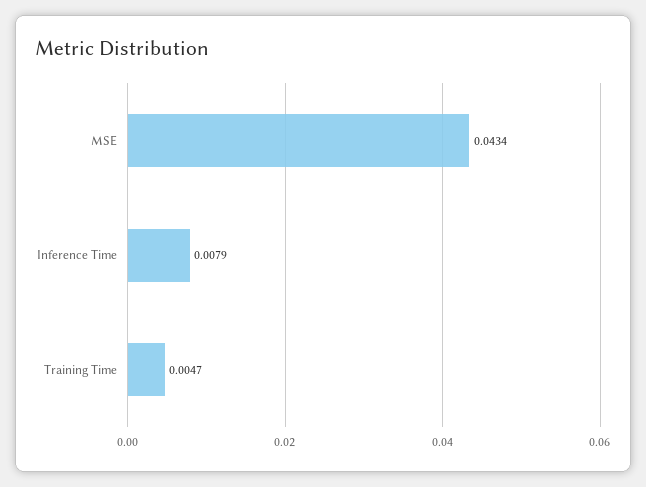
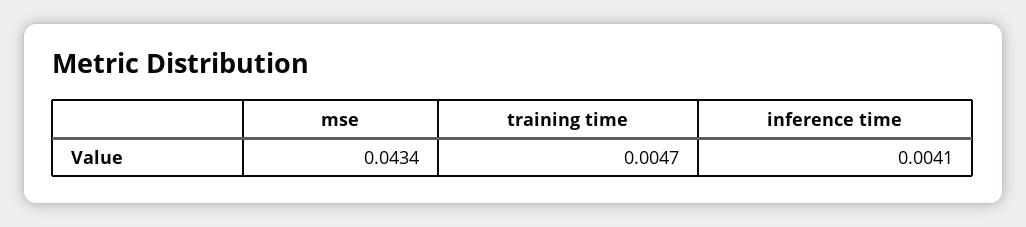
Inference Time: 0.0079 -> 0.0041

